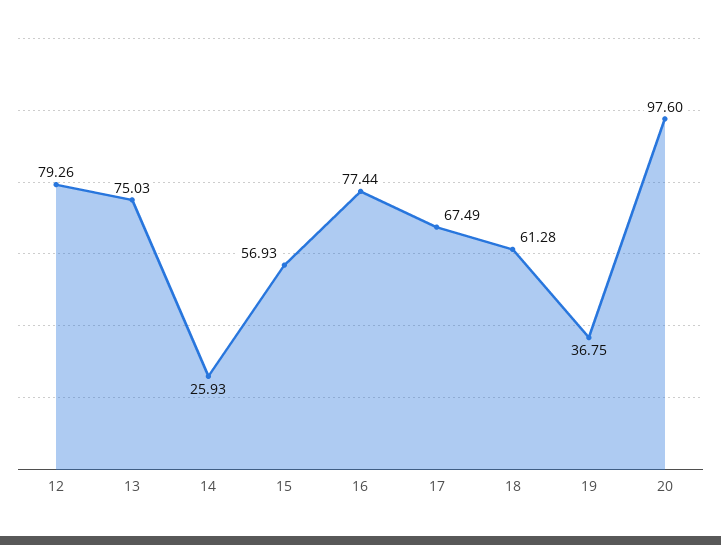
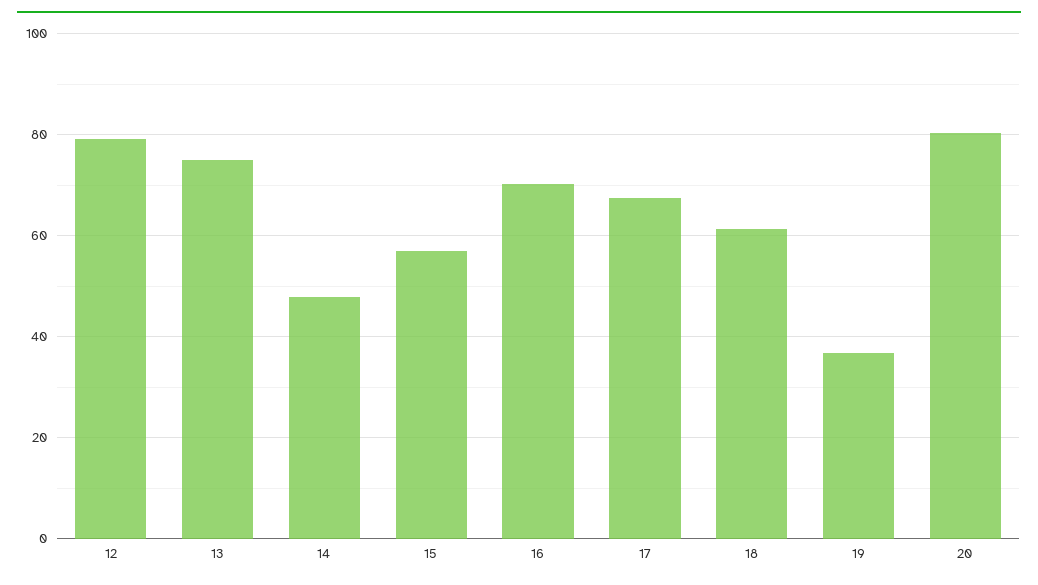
14: 25.93 -> 48
16: 77.44 -> 70
20: 97.6 -> 80

